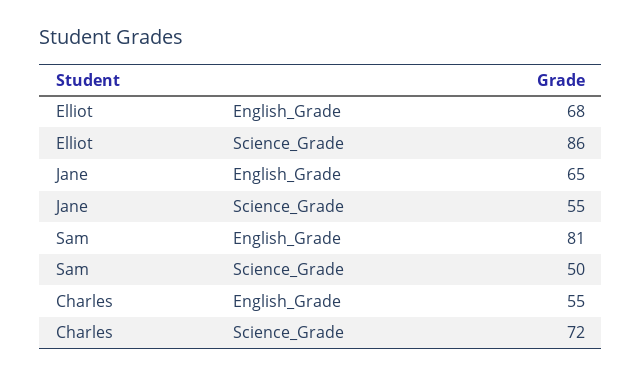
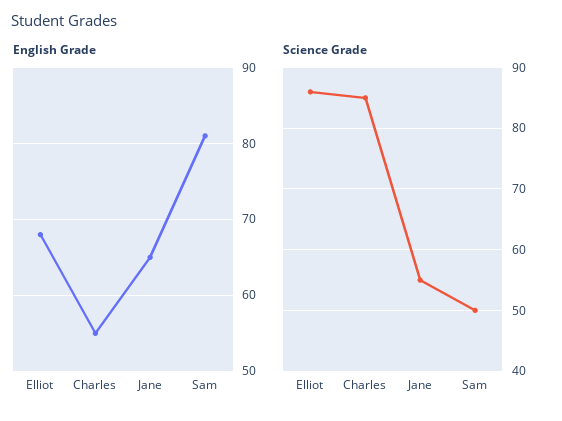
Science_Grade, Charles: 72 -> 85

